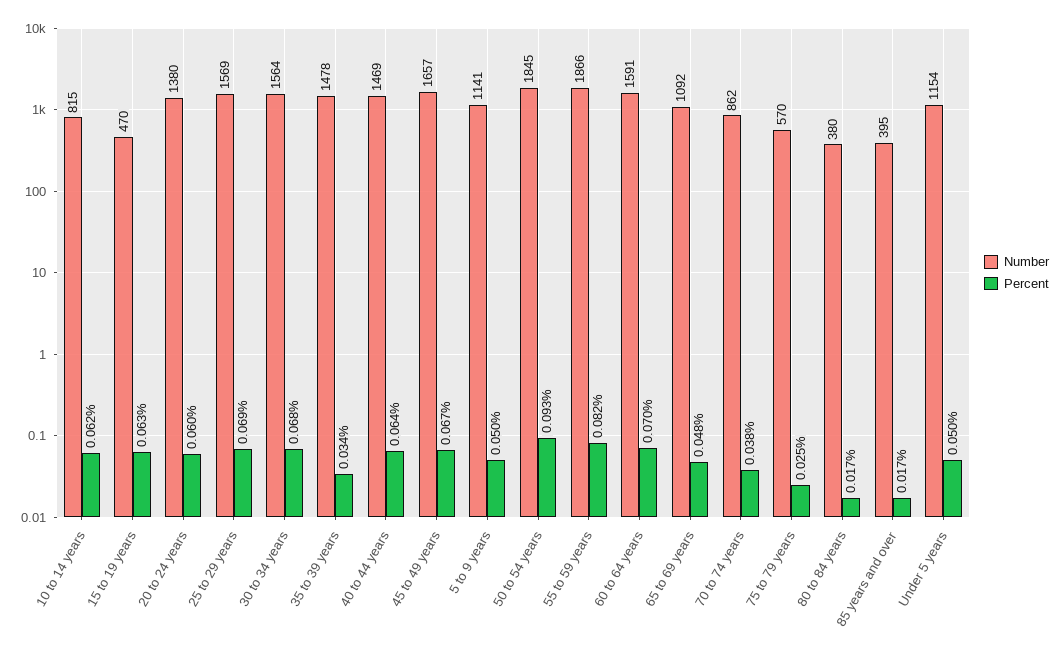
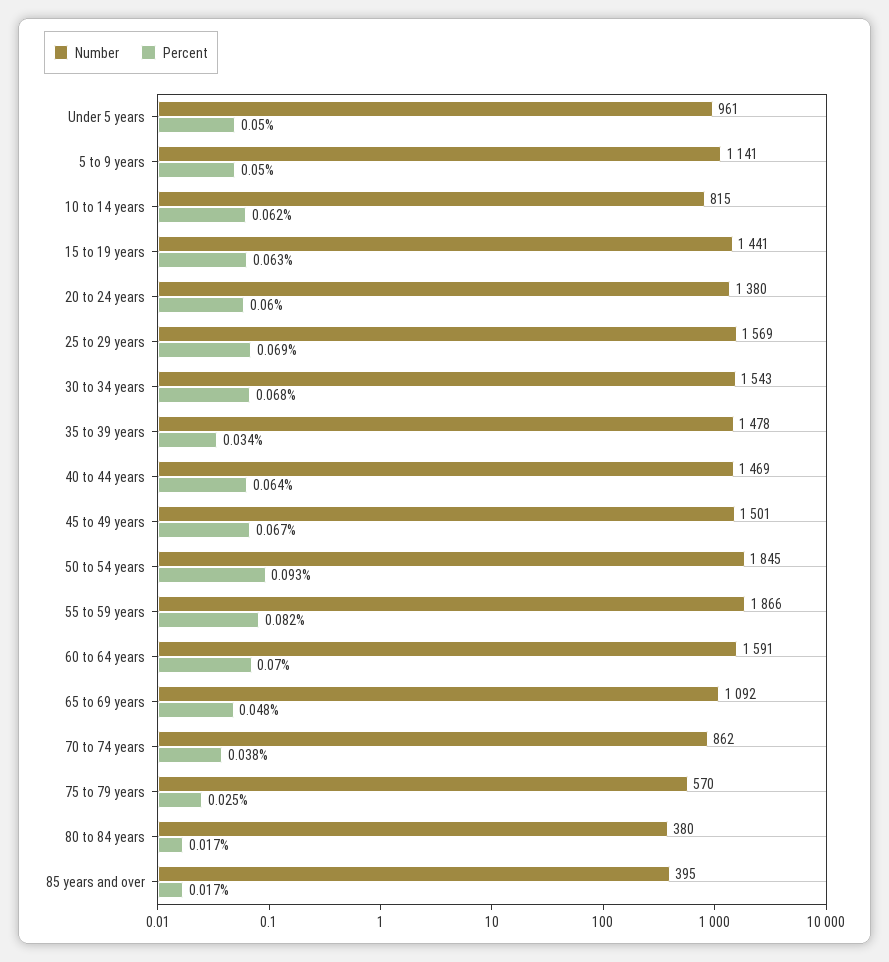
Number, 15 to 19 years: 470 -> 1441
Number, 30 to 34 years: 1564 -> 1543
Number, 45 to 49 years: 1657 -> 1501
Number, Under 5 years: 1154 -> 961

